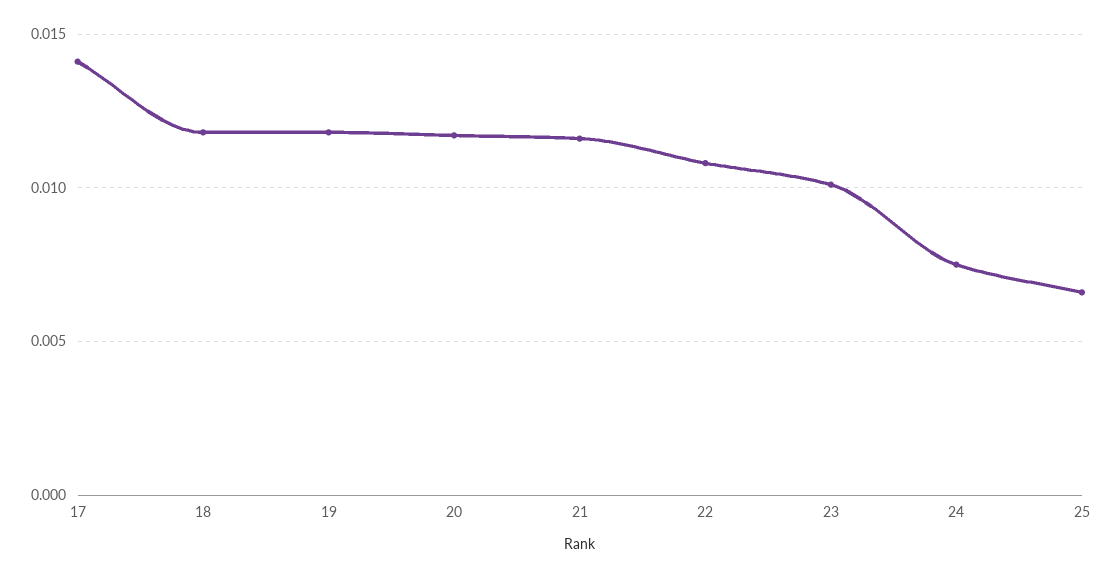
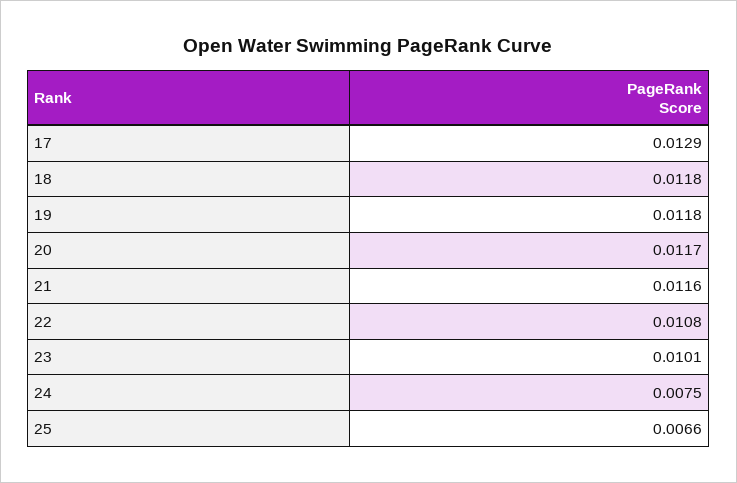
17: 0.014 -> 0.0129

